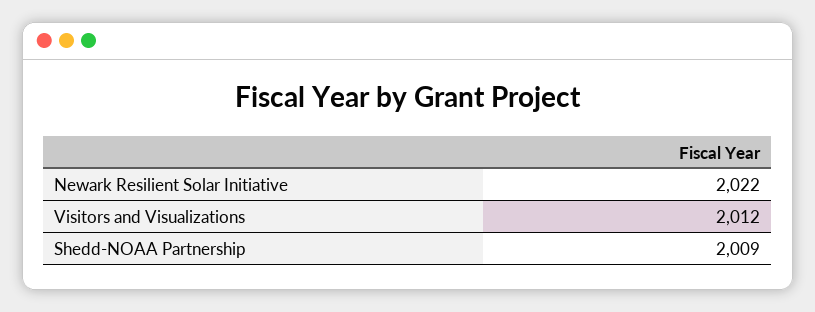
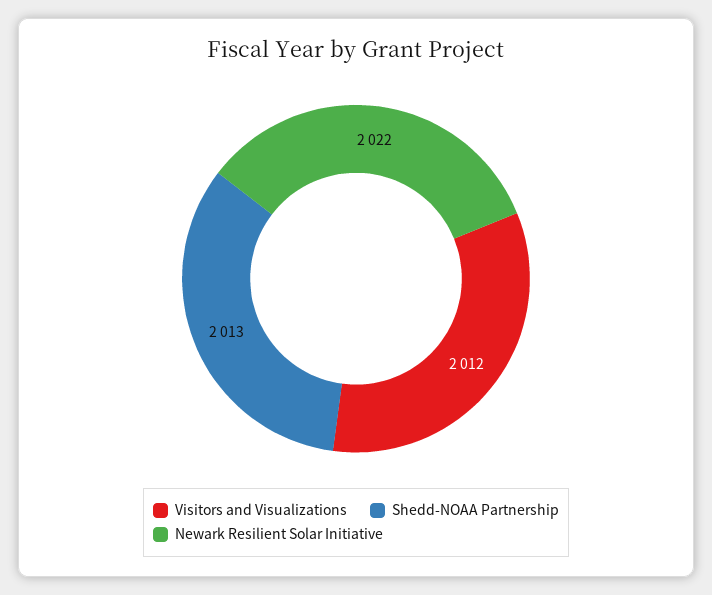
Shedd-NOAA Partnership: 2009 -> 2013

